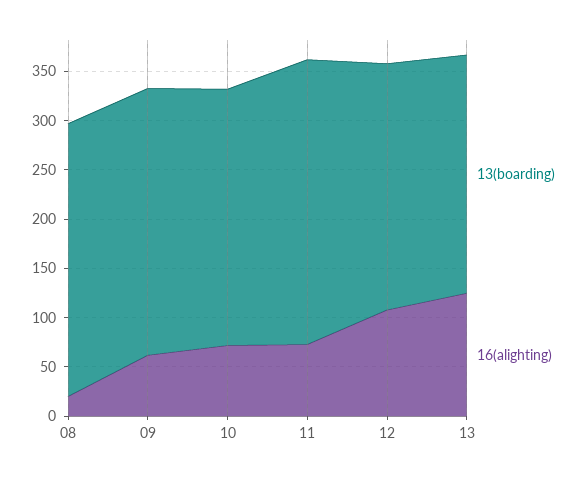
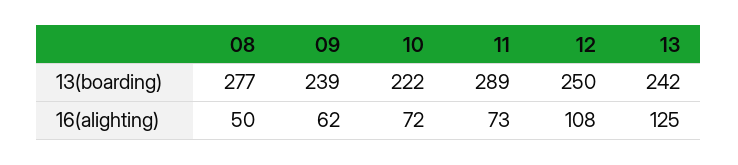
16(alighting), 08: 20 -> 50
13(boarding), 09: 270 -> 239
13(boarding), 10: 260 -> 222

